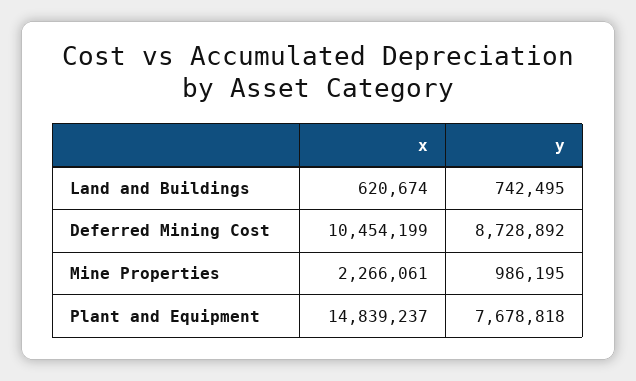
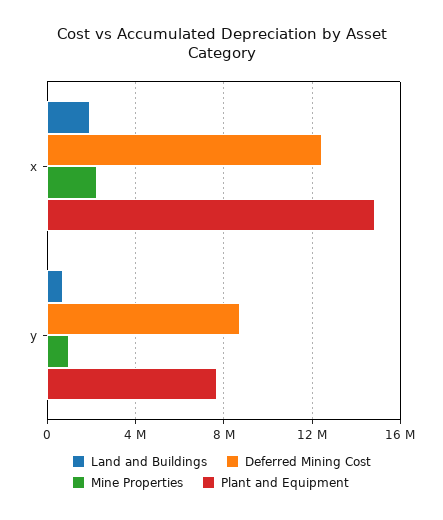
Land and Buildings, x: 620674 -> 2000000
Deferred Mining Cost, x: 10454199 -> 12500000

